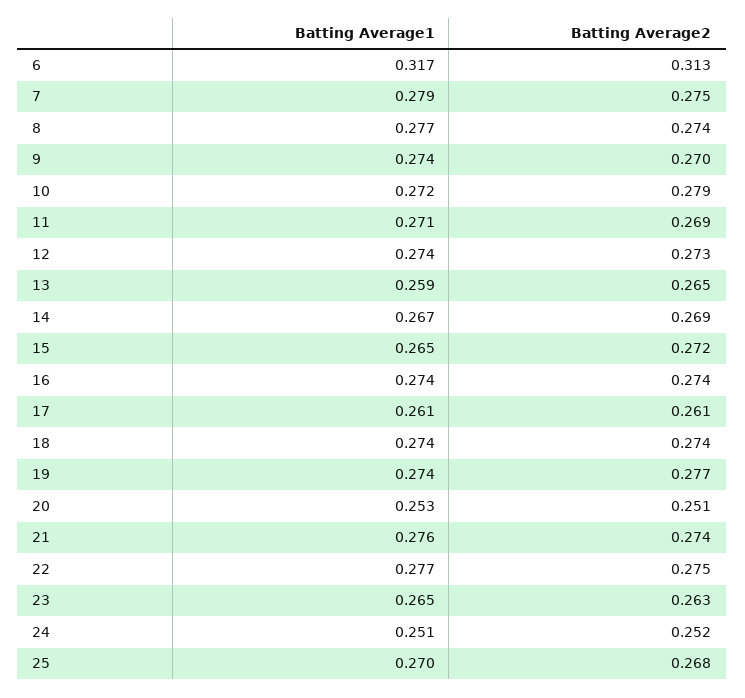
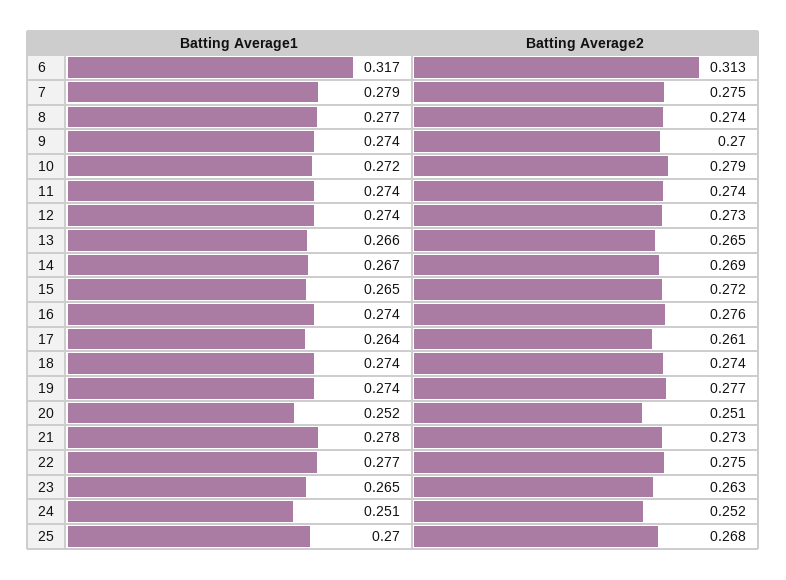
Batting Average1, 11: 0.271 -> 0.274
Batting Average2, 11: 0.269 -> 0.274
Batting Average1, 13: 0.259 -> 0.266
Batting Average2, 16: 0.274 -> 0.276
Batting Average1, 17: 0.261 -> 0.264
Batting Average1, 20: 0.253 -> 0.252
Batting Average1, 21: 0.276 -> 0.278
Batting Average2, 21: 0.274 -> 0.273

